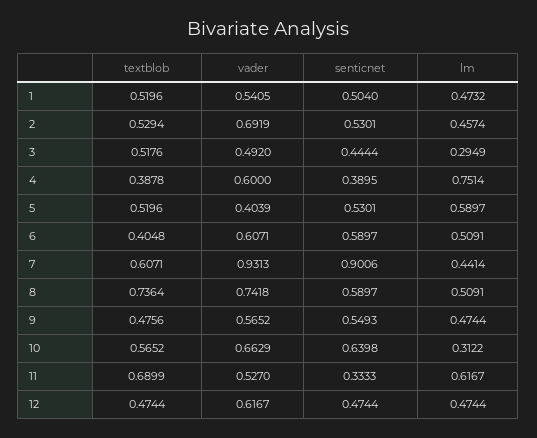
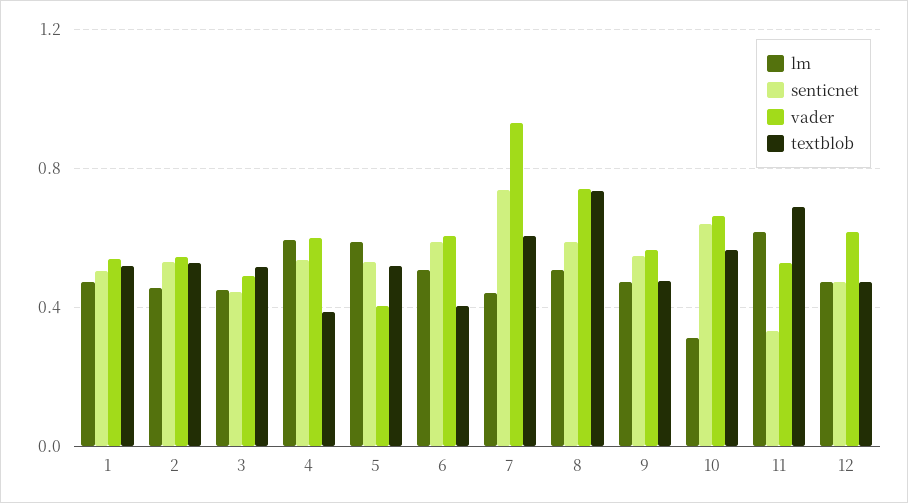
vader, 2: 0.6919 -> 0.55
lm, 3: 0.2949 -> 0.45
senticnet, 4: 0.3895 -> 0.55
lm, 4: 0.7514 -> 0.6
senticnet, 7: 0.9006 -> 0.75

